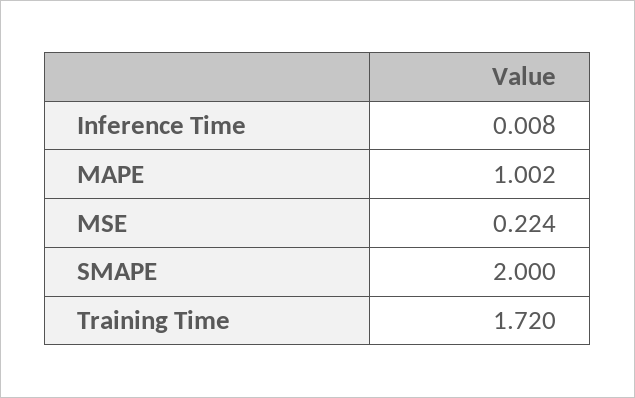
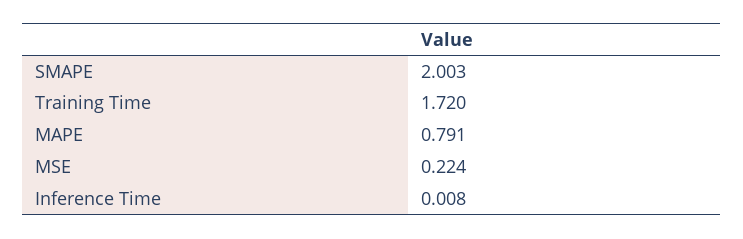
MAPE: 1.002 -> 0.791
SMAPE: 2 -> 2.003

